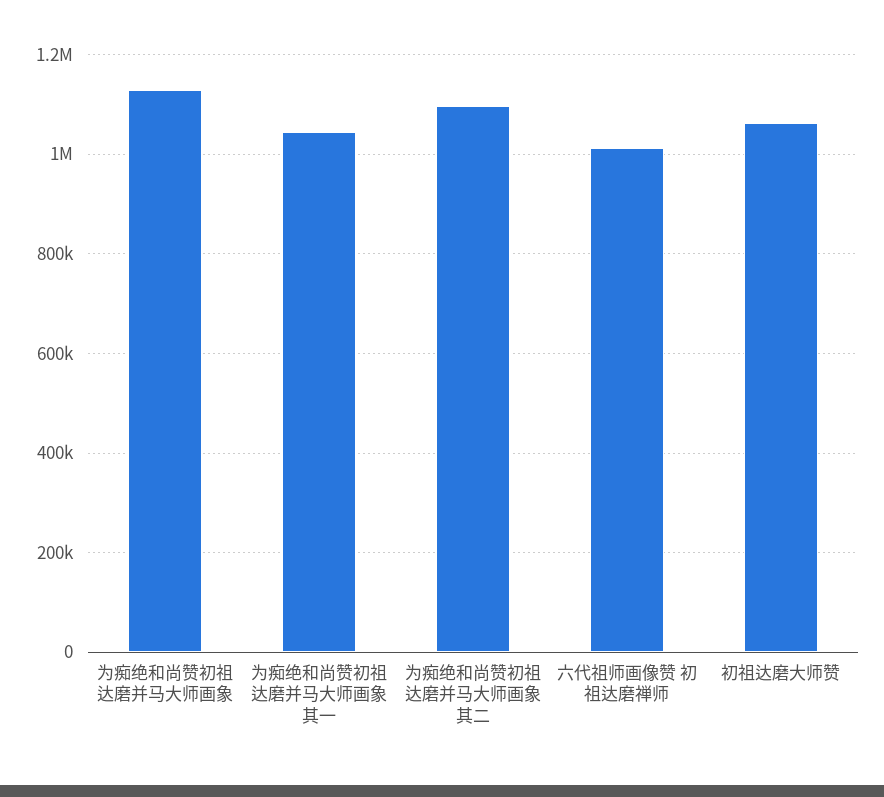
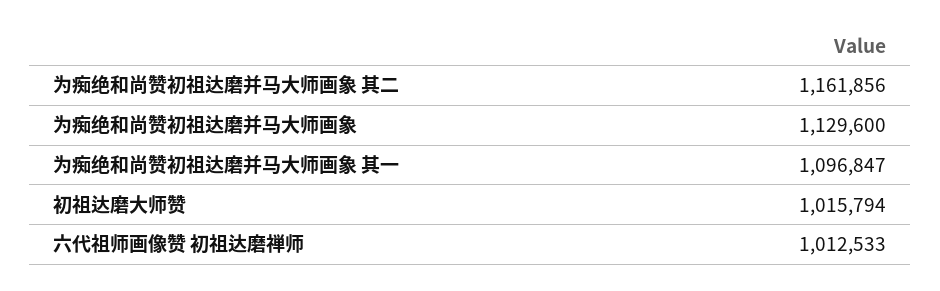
为痴绝和尚赞初祖达磨并马大师画象 其一: 1040000 -> 1096847
为痴绝和尚赞初祖达磨并马大师画象 其二: 1100000 -> 1161856
初祖达磨大师赞: 1060000 -> 1015794

